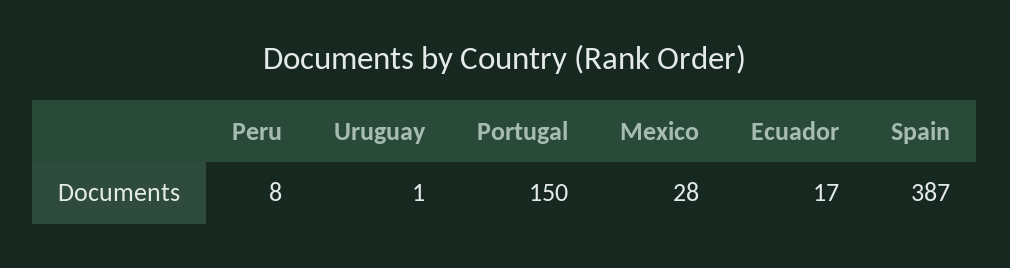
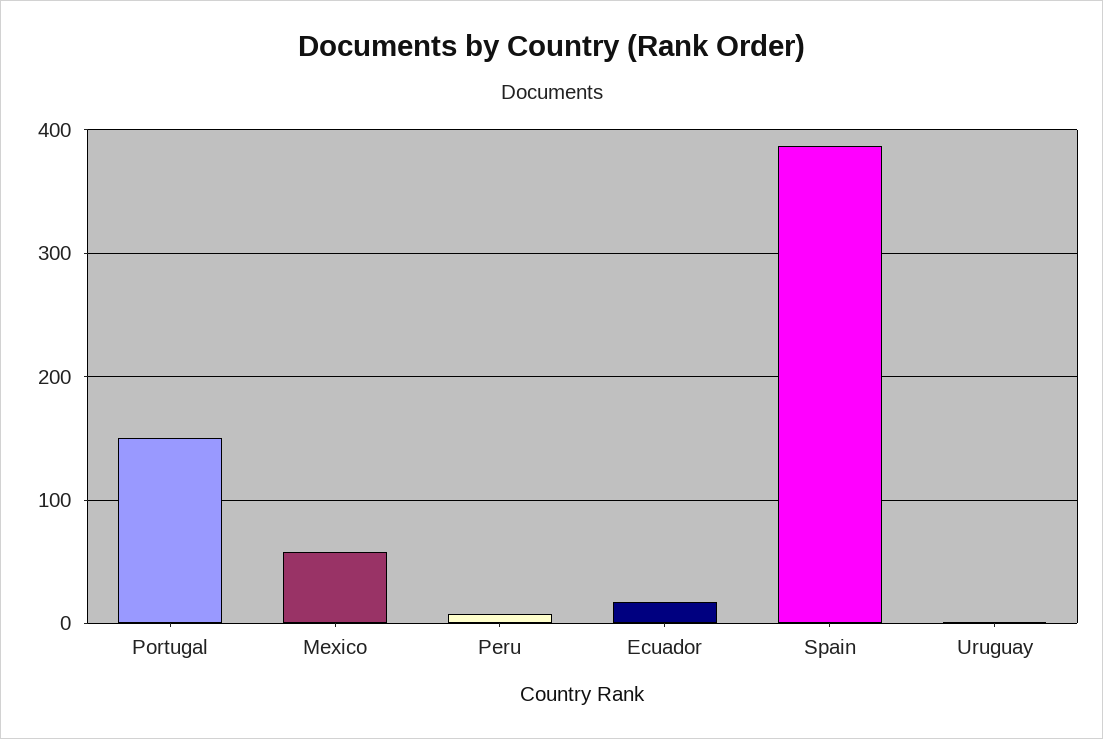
Mexico: 28 -> 60

